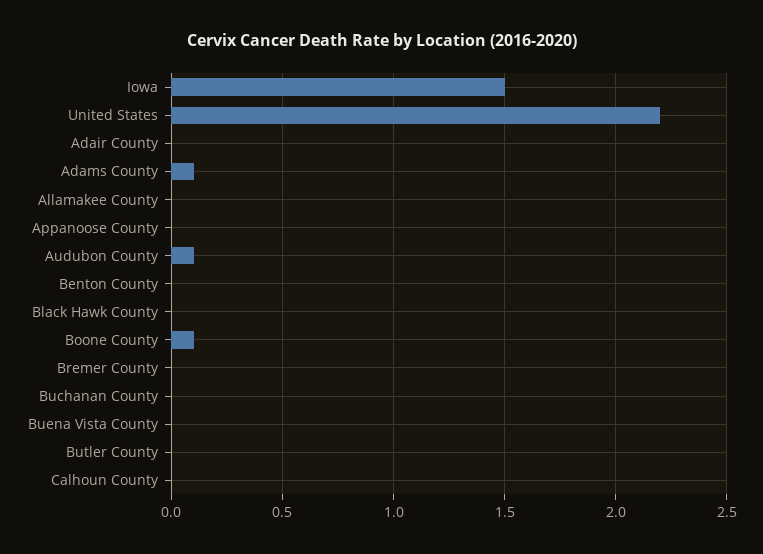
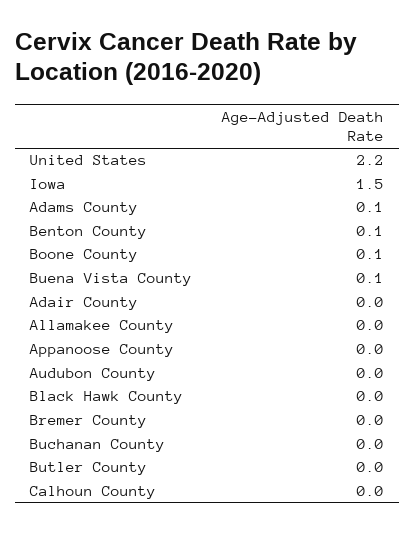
Audubon County: 0.1 -> 0
Benton County: 0 -> 0.1
Buena Vista County: 0 -> 0.1

